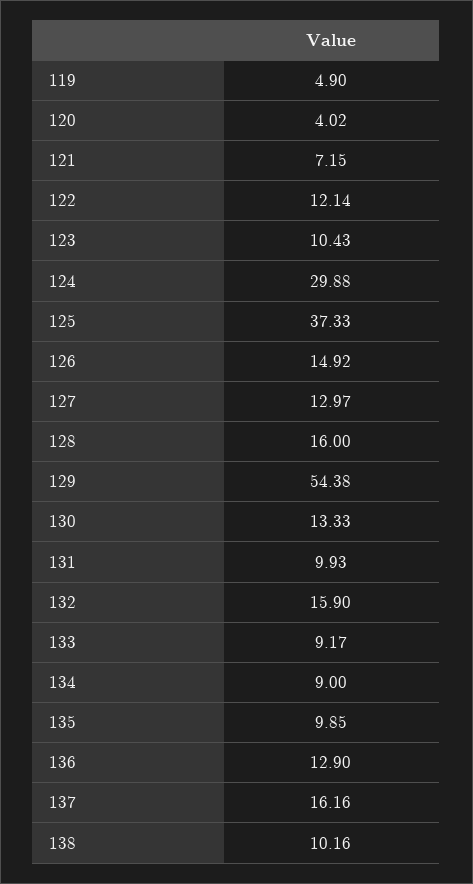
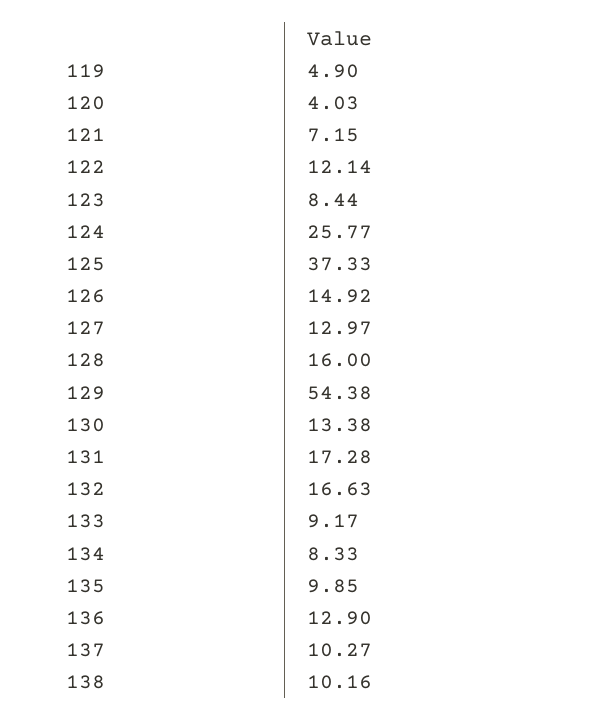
120: 4.02 -> 4.03
123: 10.43 -> 8.44
124: 29.88 -> 25.77
130: 13.33 -> 13.38
131: 9.93 -> 17.28
132: 15.9 -> 16.63
134: 9 -> 8.33
137: 16.16 -> 10.27

